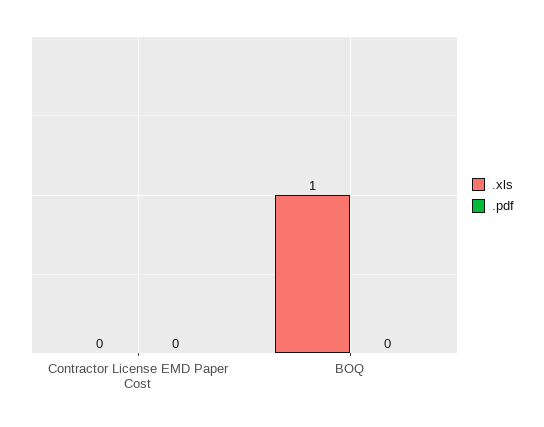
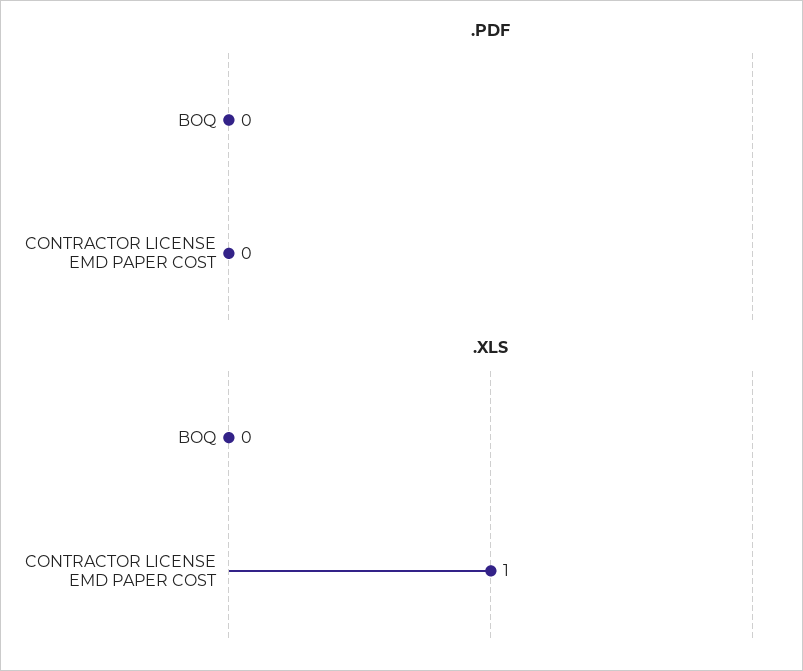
.xls, Contractor License EMD Paper Cost: 0 -> 1
.xls, BOQ: 1 -> 0

